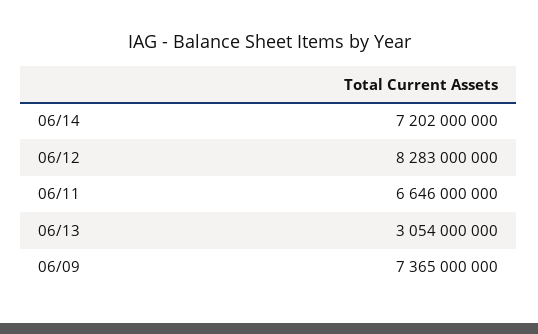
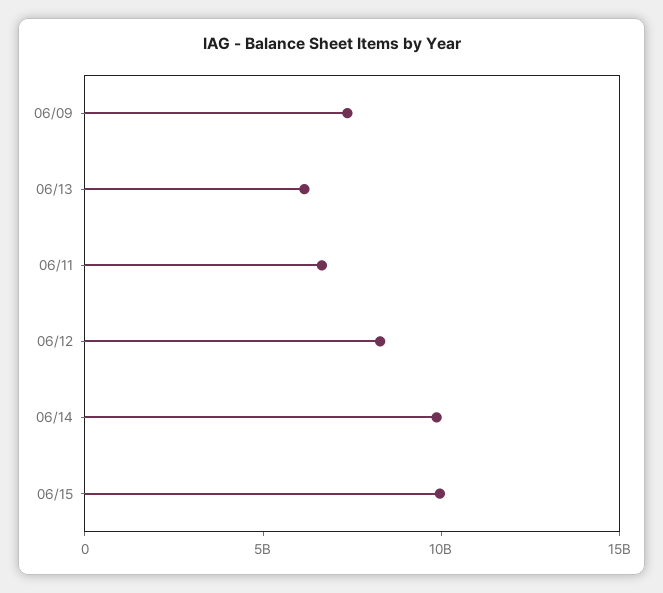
06/14: 7202000000 -> 10000000000
06/13: 3054000000 -> 6000000000
06/15: none -> 10000000000

